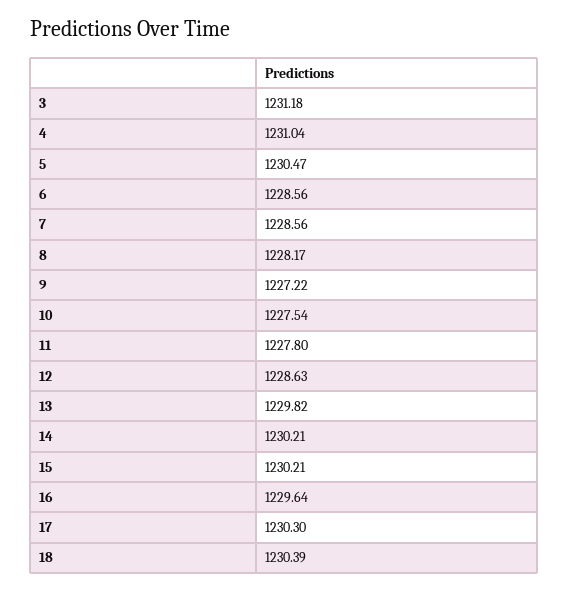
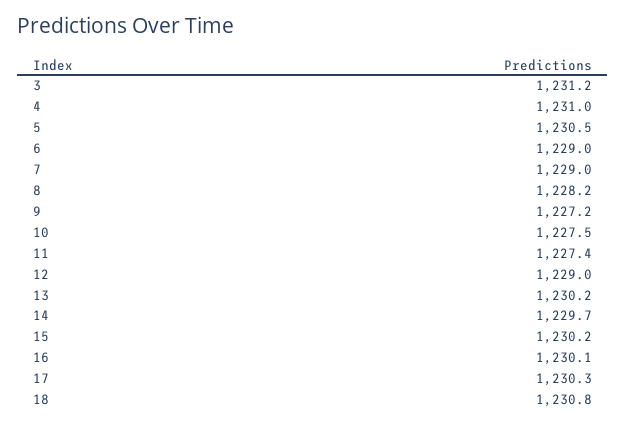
6: 1228.56 -> 1229
7: 1228.56 -> 1229
11: 1227.8 -> 1227.4
12: 1228.63 -> 1229
13: 1229.82 -> 1230.2
14: 1230.21 -> 1229.7
16: 1229.64 -> 1230.1
18: 1230.39 -> 1230.8

